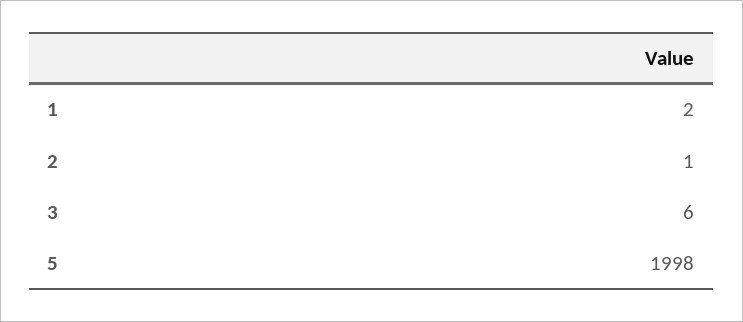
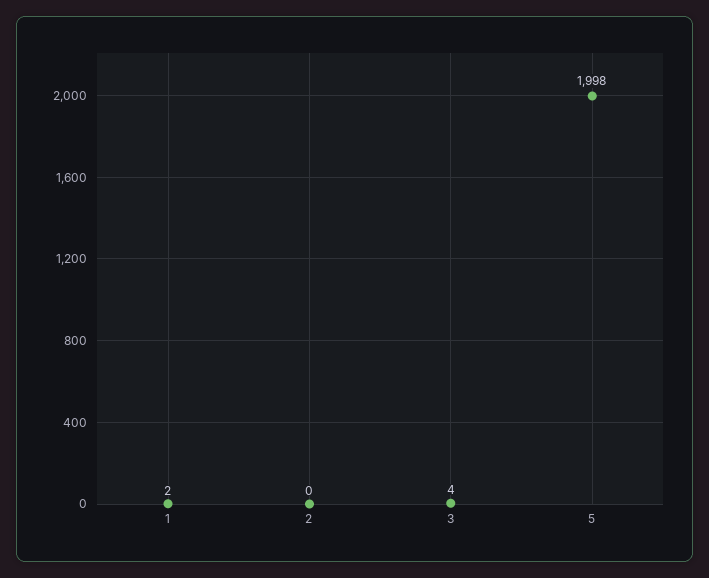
2: 1 -> 0
3: 6 -> 4

